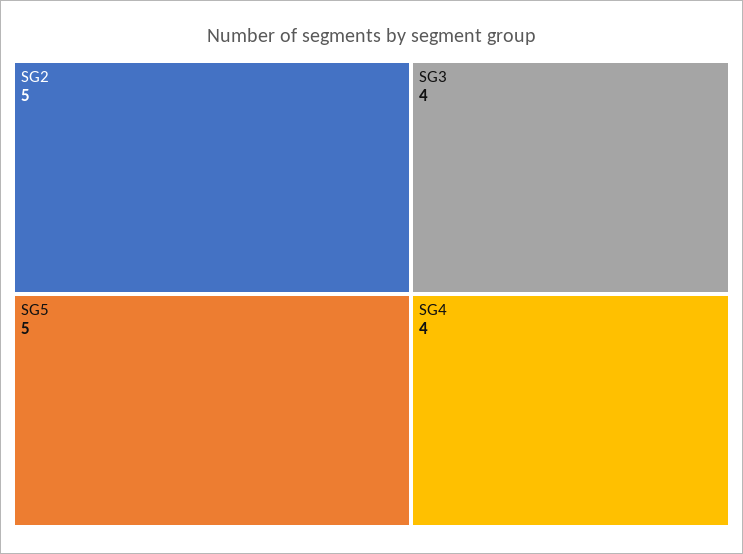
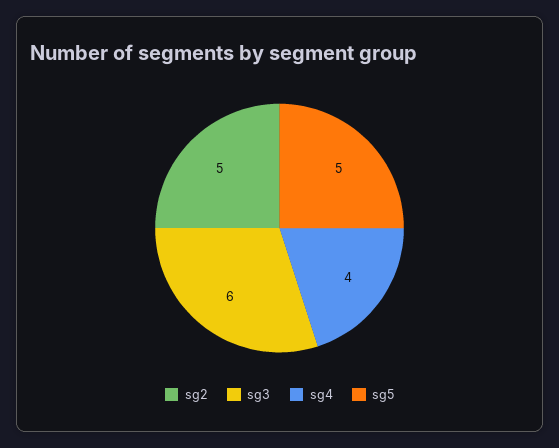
SG3: 4 -> 6

